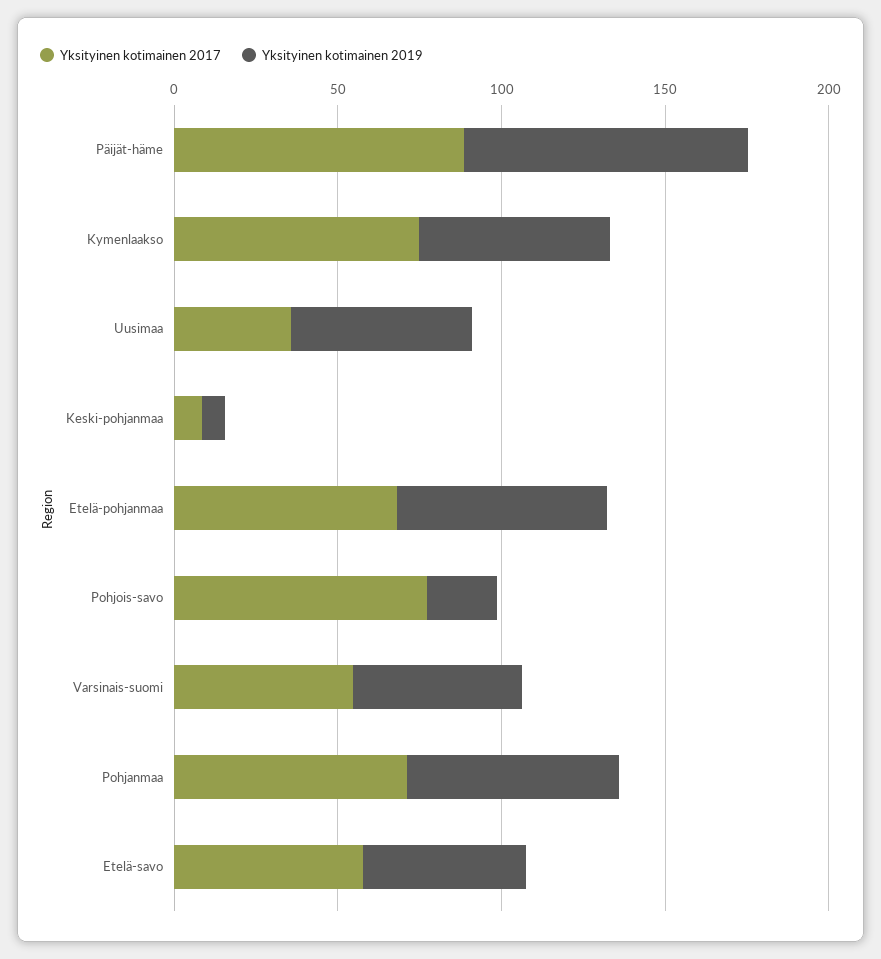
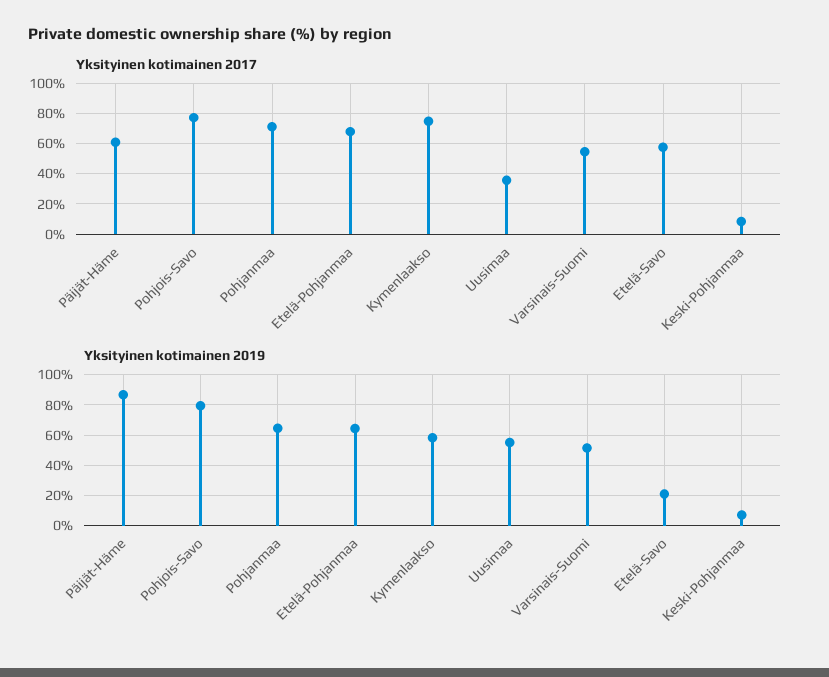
Yksityinen kotimainen 2017, Päijät-häme: 90 -> 60
Yksityinen kotimainen 2019, Pohjois-savo: 20 -> 80
Yksityinen kotimainen 2019, Etelä-savo: 50 -> 20

